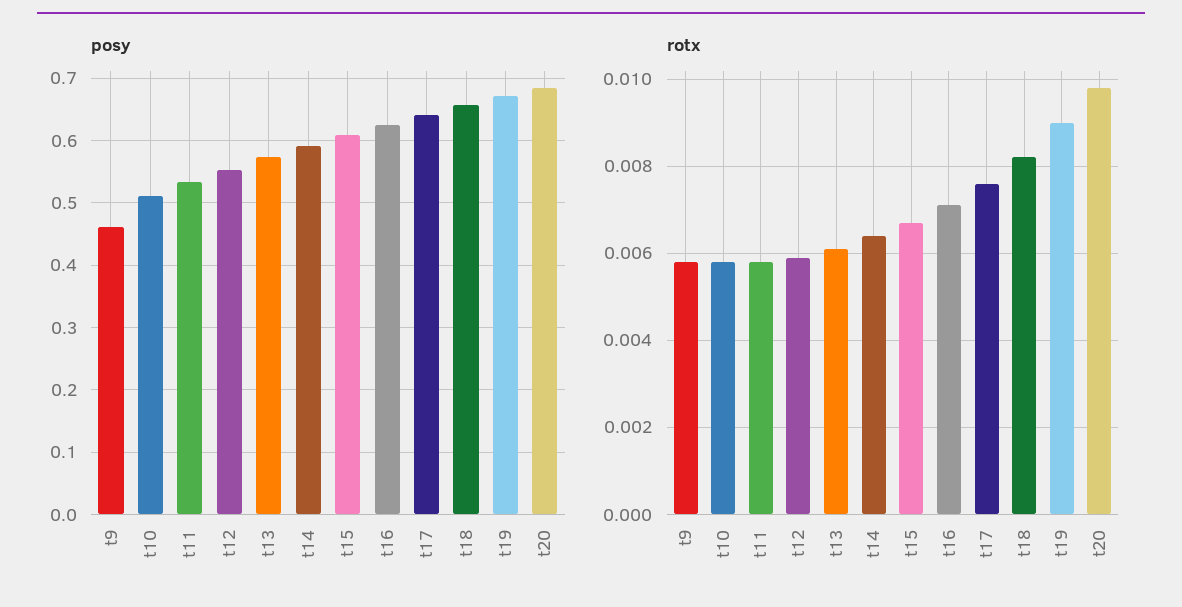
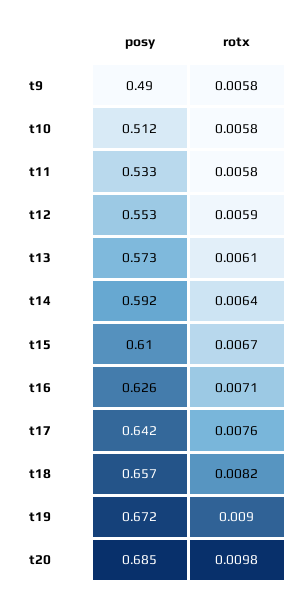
posy, t9: 0.46 -> 0.49

